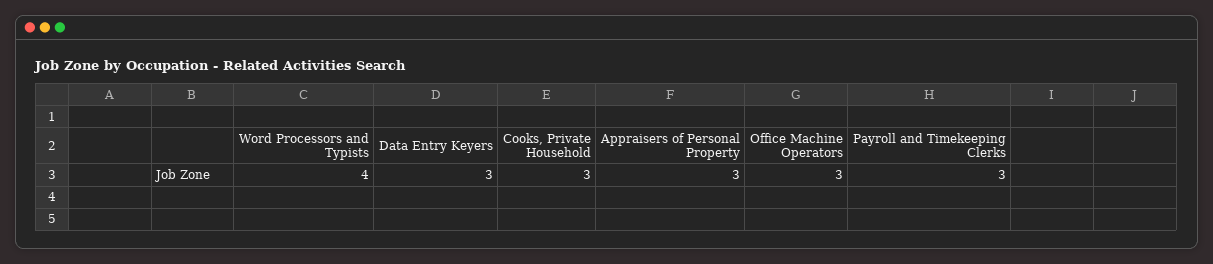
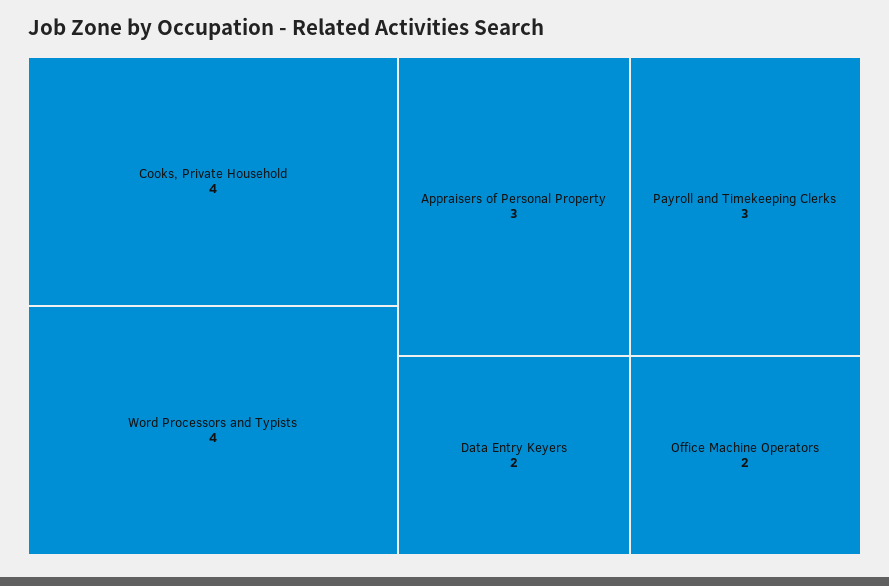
Data Entry Keyers: 3 -> 2
Cooks, Private Household: 3 -> 4
Office Machine Operators: 3 -> 2

